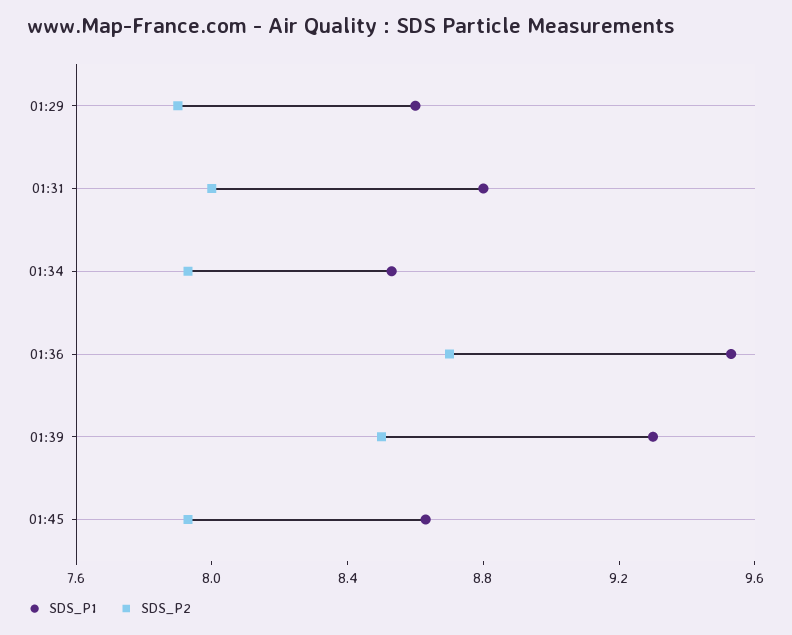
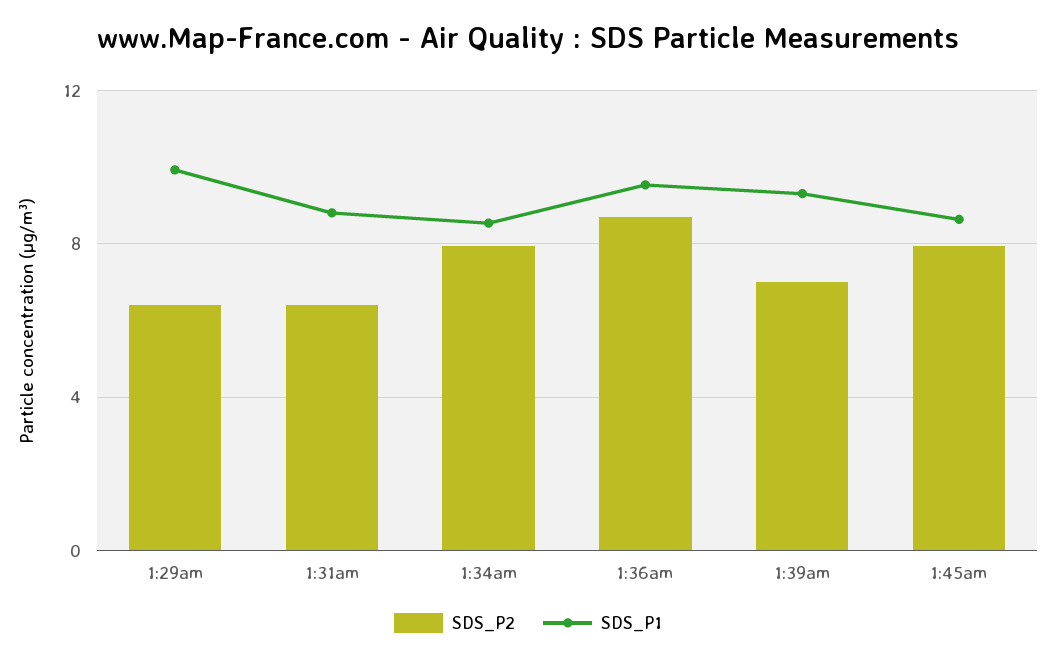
SDS_P1, 01:29: 8.6 -> 10
SDS_P2, 01:29: 7.9 -> 6.5
SDS_P2, 01:31: 8 -> 6.5
SDS_P2, 01:39: 8.5 -> 7

